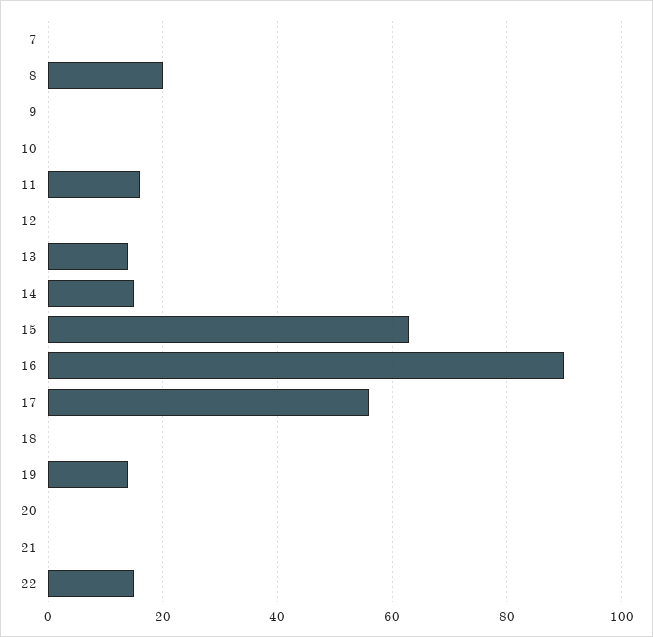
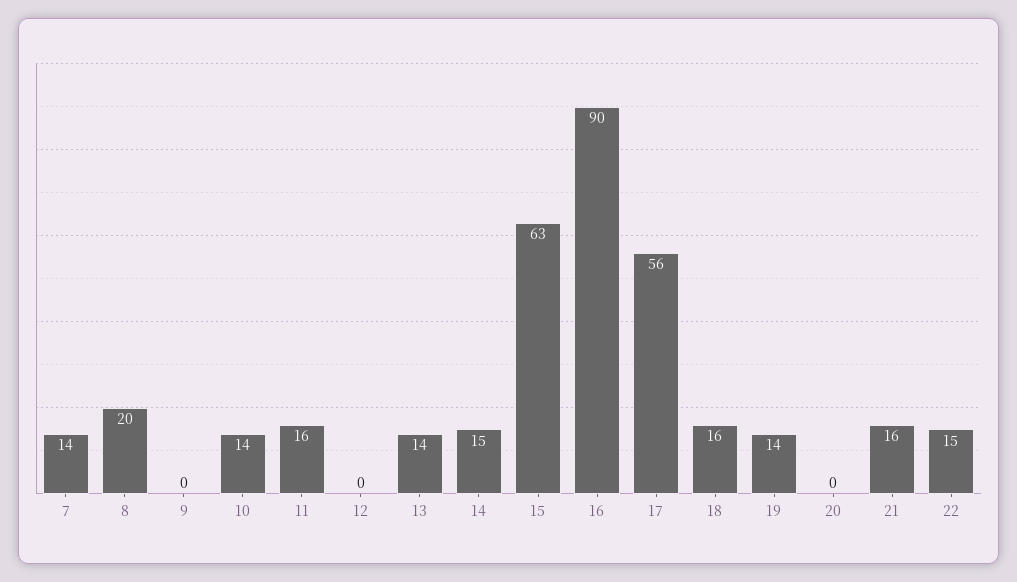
7: 0 -> 14
10: 0 -> 14
18: 0 -> 16
21: 0 -> 16

